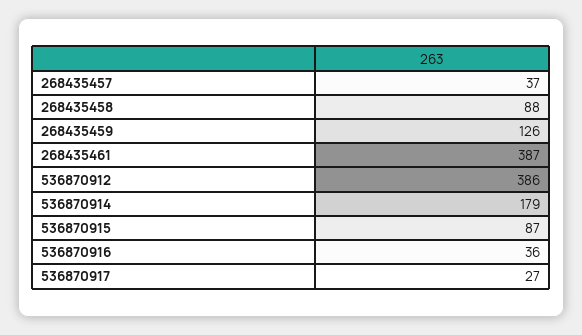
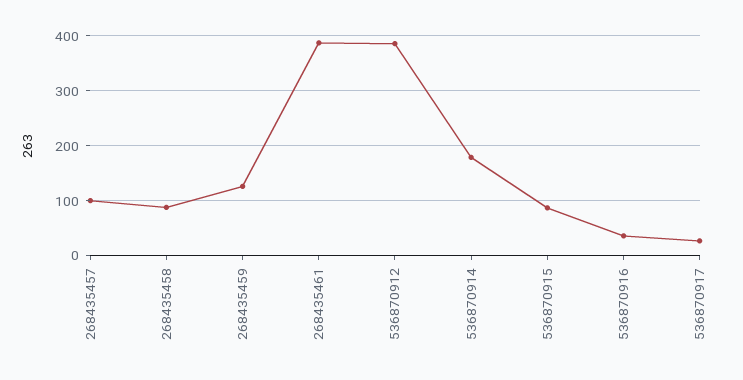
268435457: 37 -> 100

